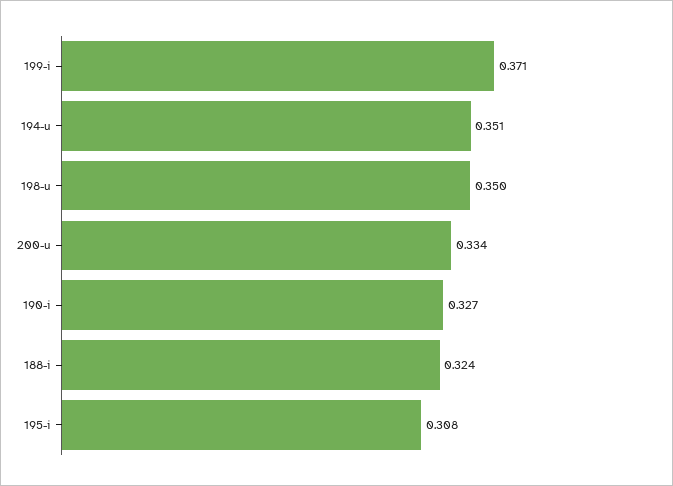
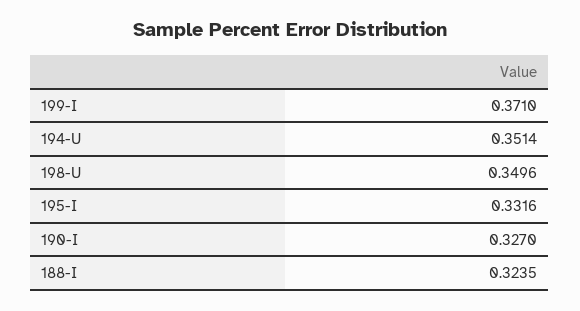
200-u: 0.334 -> none
195-i: 0.308 -> 0.3316

